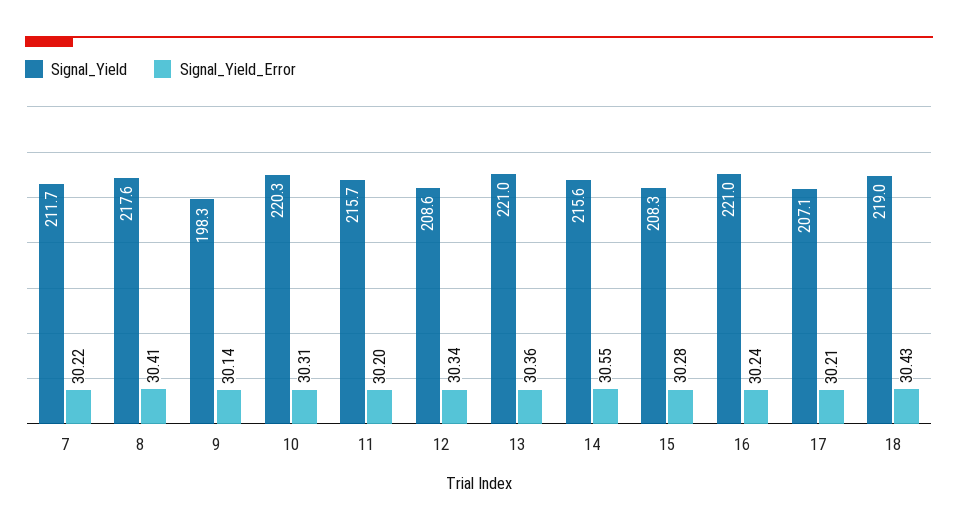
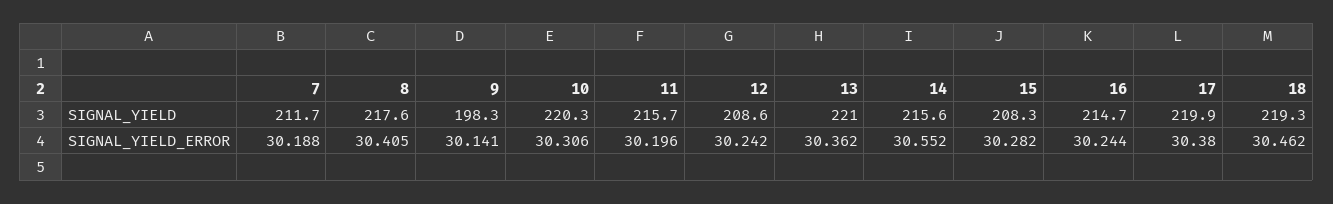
Signal_Yield_Error, 7: 30.22 -> 30.188
Signal_Yield_Error, 12: 30.34 -> 30.242
Signal_Yield, 16: 221 -> 214.7
Signal_Yield, 17: 207.1 -> 219.9
Signal_Yield_Error, 17: 30.21 -> 30.38
Signal_Yield, 18: 219 -> 219.3
Signal_Yield_Error, 18: 30.43 -> 30.462

